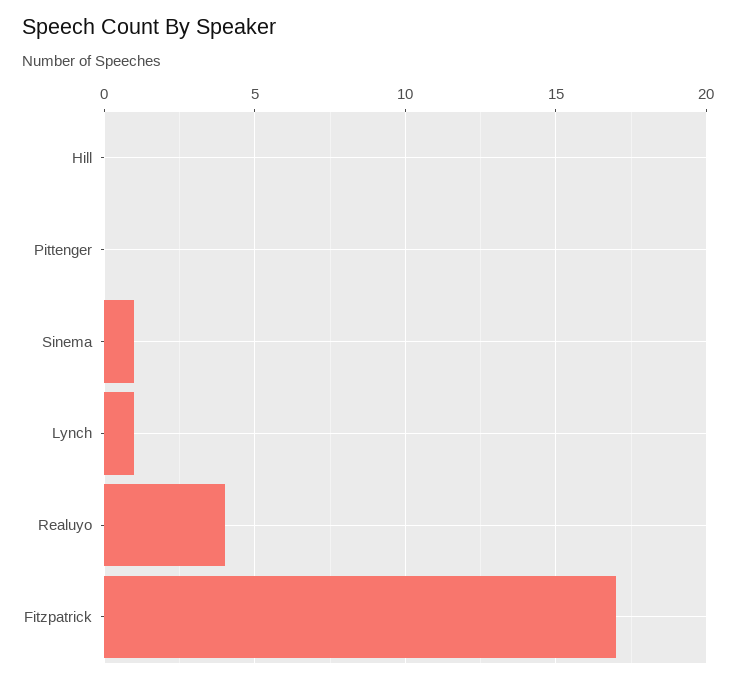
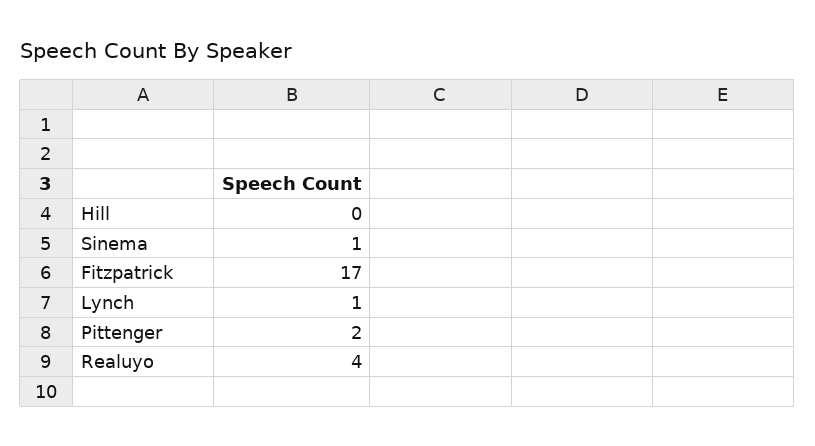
Pittenger: 0 -> 2

